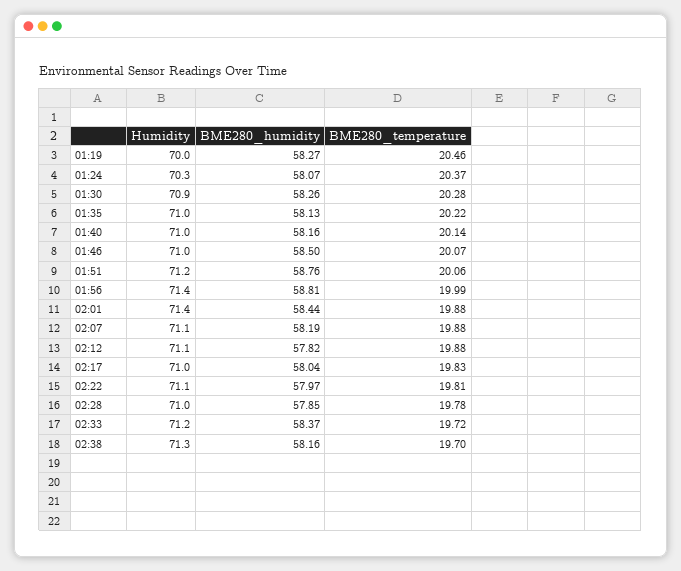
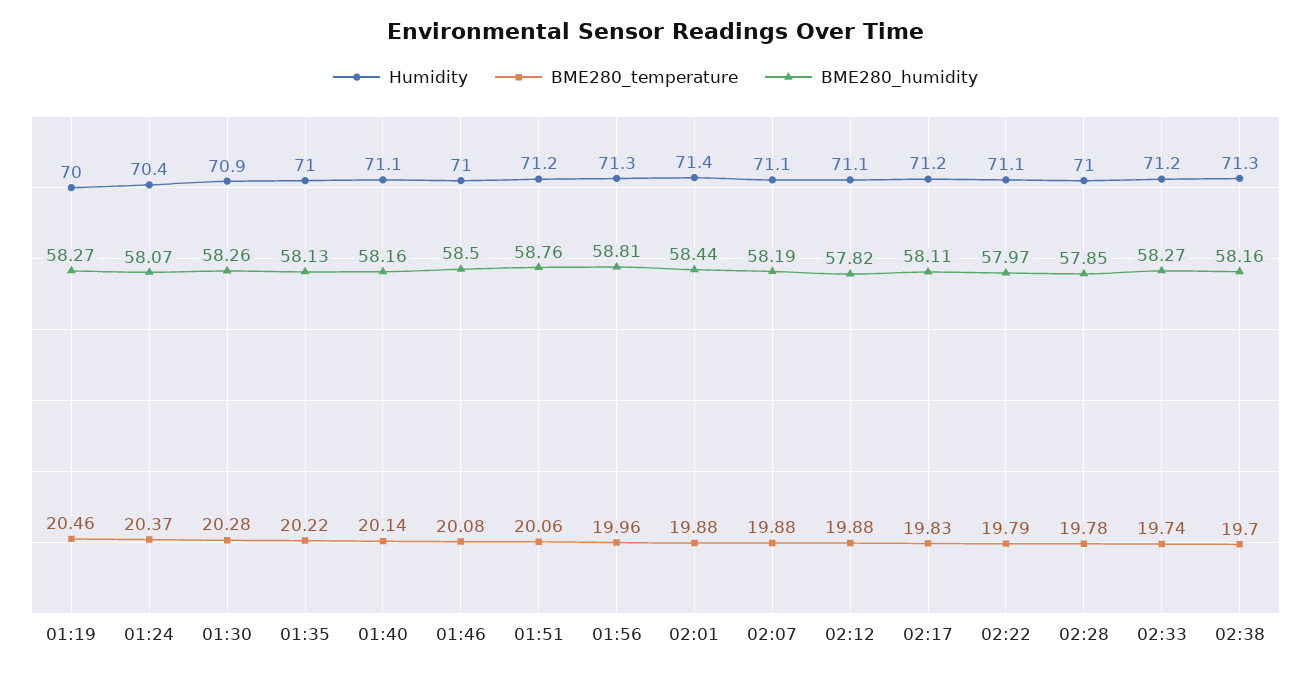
Humidity, 01:24: 70.3 -> 70.4
Humidity, 01:40: 71 -> 71.1
BME280_temperature, 01:46: 20.07 -> 20.08
Humidity, 01:56: 71.4 -> 71.3
BME280_temperature, 01:56: 19.99 -> 19.96
Humidity, 02:17: 71 -> 71.2
BME280_humidity, 02:17: 58.04 -> 58.11
BME280_temperature, 02:22: 19.81 -> 19.79
BME280_humidity, 02:33: 58.37 -> 58.27
BME280_temperature, 02:33: 19.72 -> 19.74

